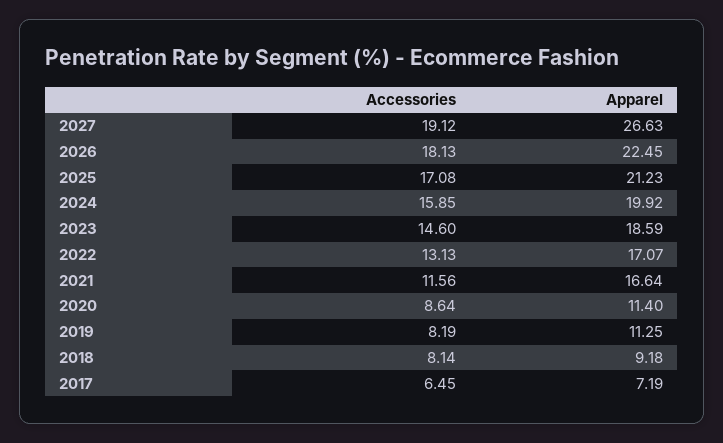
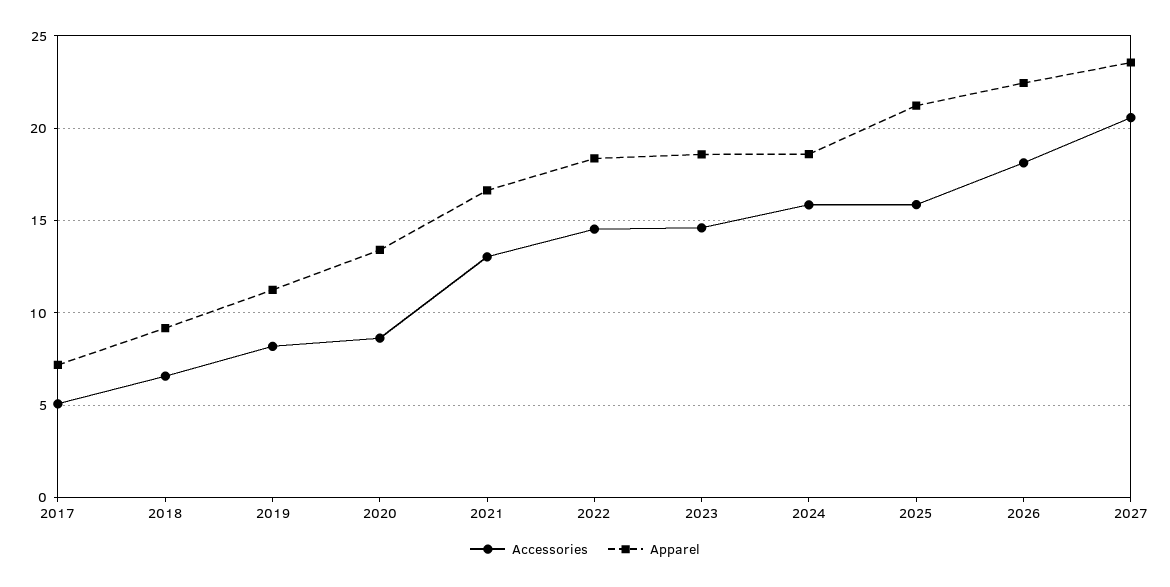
Accessories, 2027: 19.12 -> 20.5
Apparel, 2027: 26.63 -> 23.5
Accessories, 2025: 17.08 -> 16
Apparel, 2024: 19.92 -> 18.5
Accessories, 2022: 13.13 -> 14.5
Apparel, 2022: 17.07 -> 18.5
Accessories, 2021: 11.56 -> 13
Apparel, 2020: 11.4 -> 13.5
Accessories, 2018: 8.14 -> 6.5
Accessories, 2017: 6.45 -> 5

